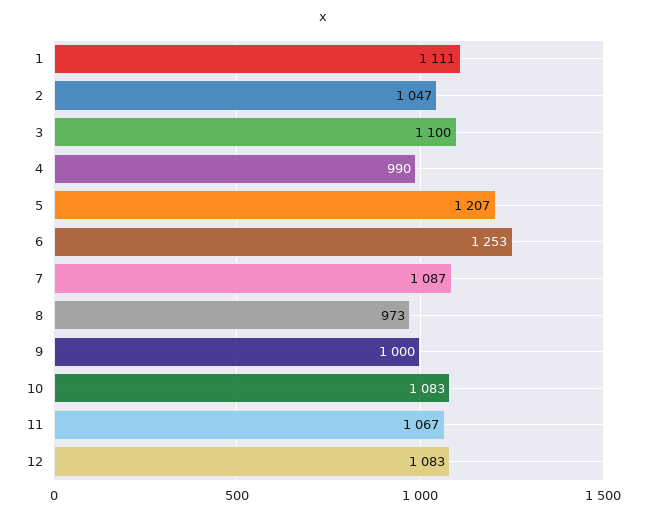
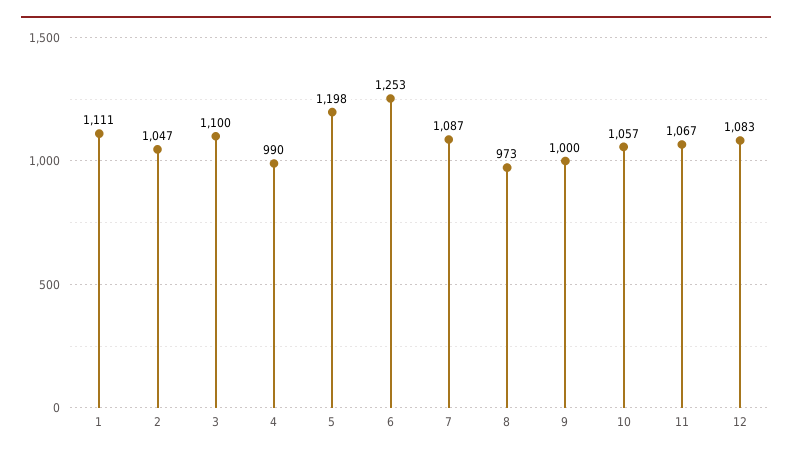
5: 1207 -> 1198
10: 1083 -> 1057

